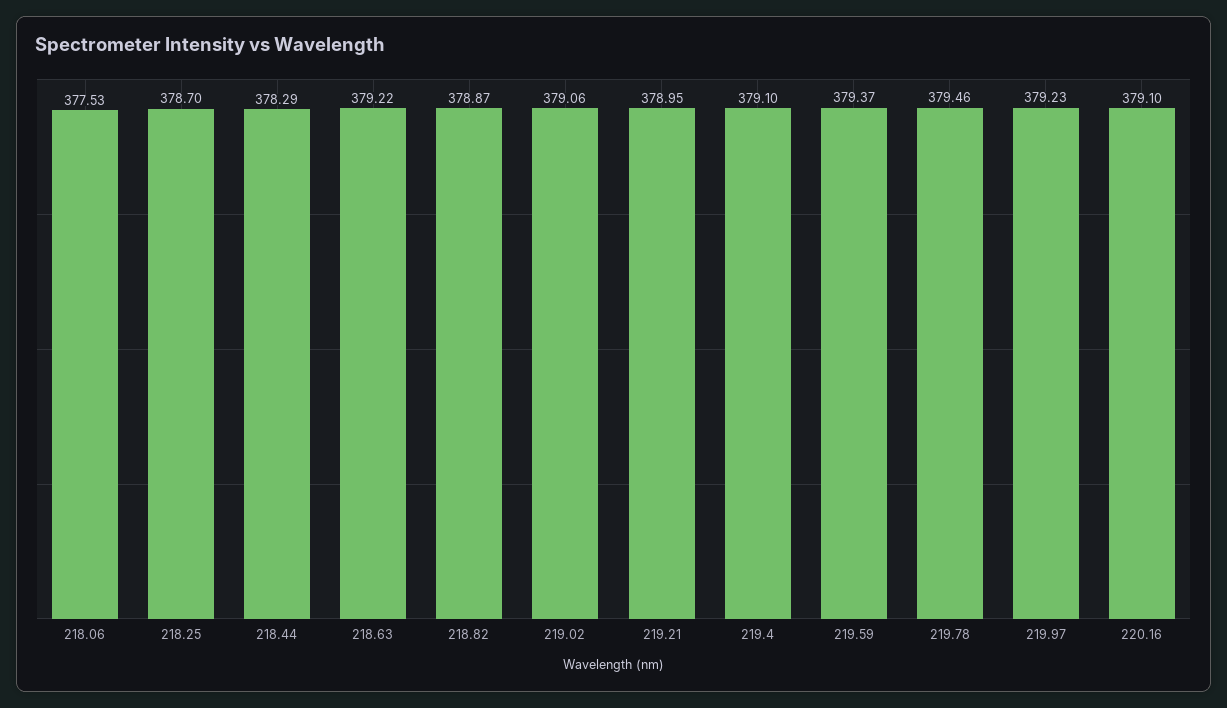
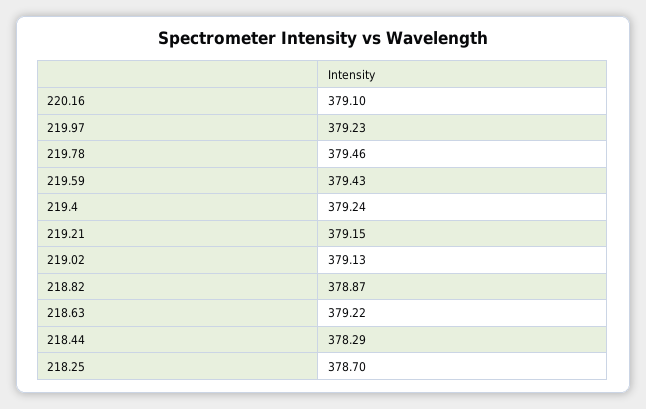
218.06: 377.53 -> none
219.02: 379.06 -> 379.13
219.21: 378.95 -> 379.15
219.4: 379.1 -> 379.24
219.59: 379.37 -> 379.43

